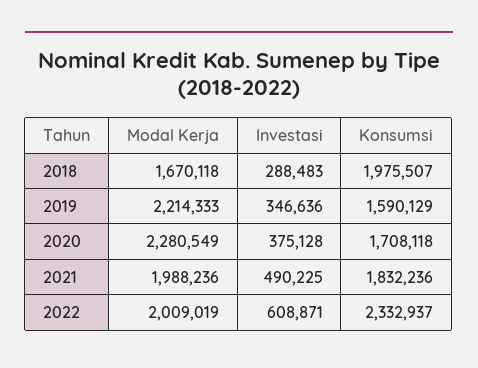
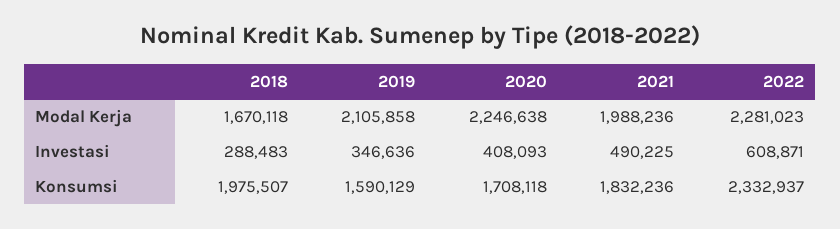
Modal Kerja, 2019: 2214333 -> 2105858
Modal Kerja, 2020: 2280549 -> 2246638
Investasi, 2020: 375128 -> 408093
Modal Kerja, 2022: 2009019 -> 2281023

